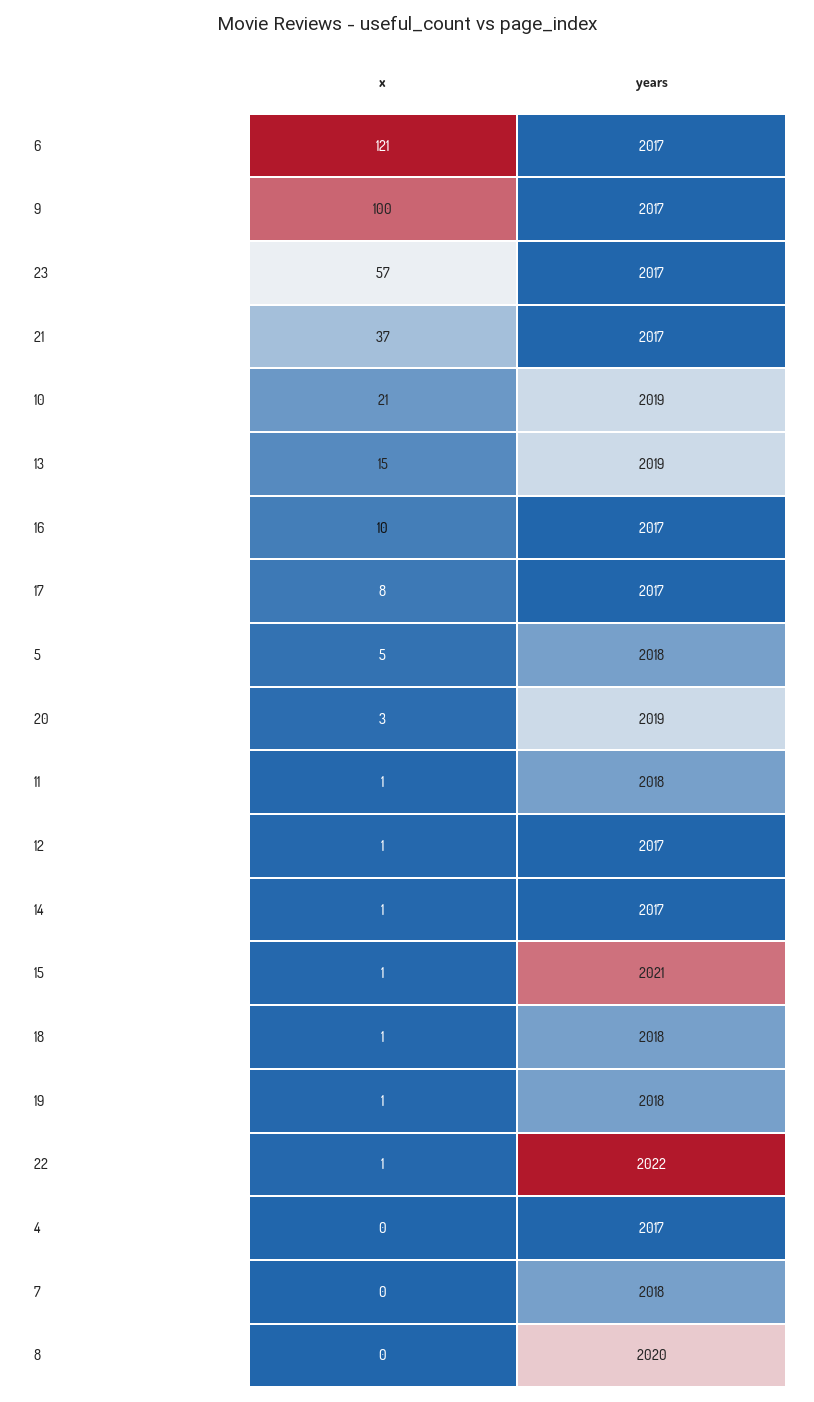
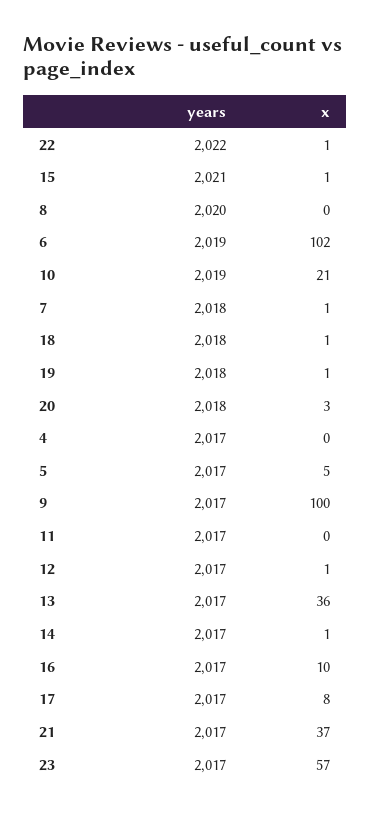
x, 6: 121 -> 102
years, 6: 2017 -> 2019
x, 13: 15 -> 36
years, 13: 2019 -> 2017
years, 5: 2018 -> 2017
years, 20: 2019 -> 2018
x, 11: 1 -> 0
years, 11: 2018 -> 2017
x, 7: 0 -> 1

